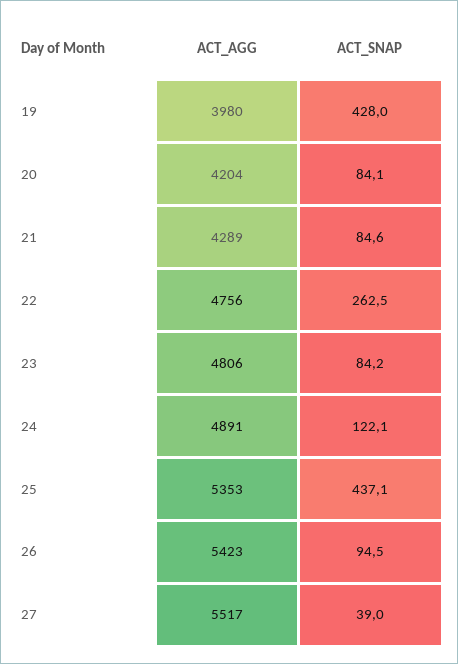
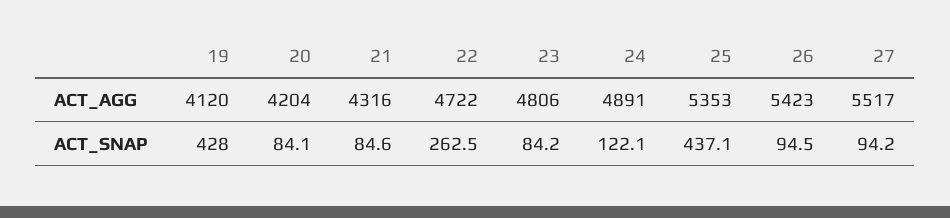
ACT_AGG, 19: 3980 -> 4120
ACT_AGG, 21: 4289 -> 4316
ACT_AGG, 22: 4756 -> 4722
ACT_SNAP, 27: 39 -> 94.2

